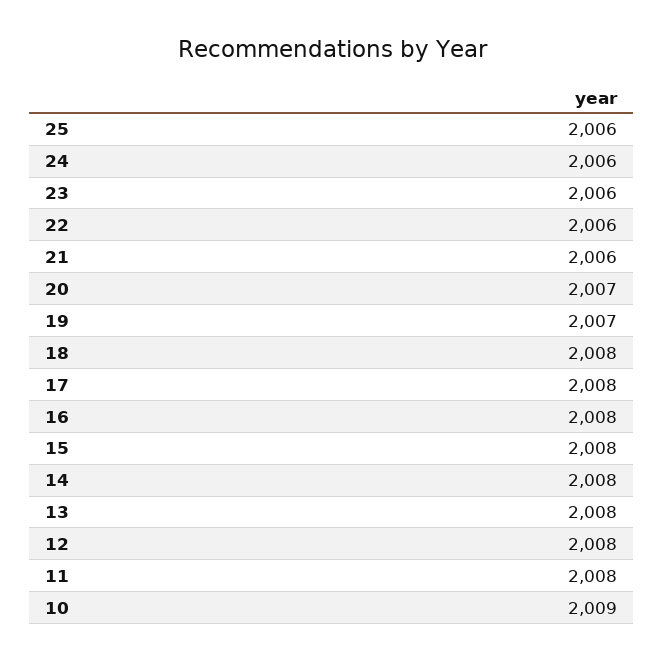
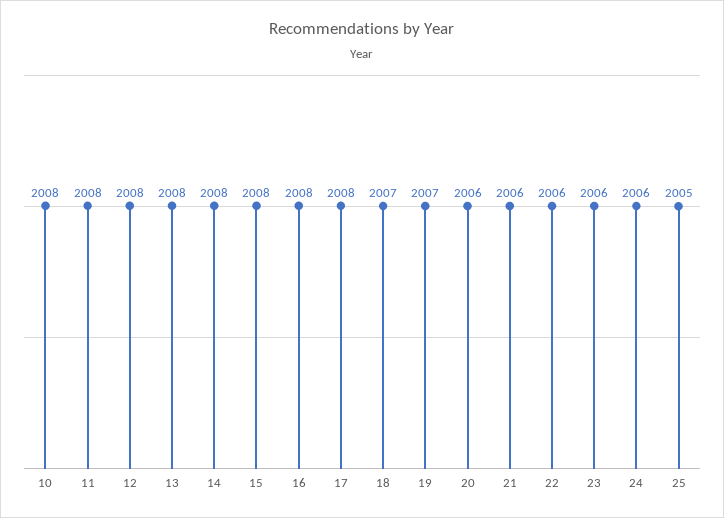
25: 2006 -> 2005
20: 2007 -> 2006
18: 2008 -> 2007
10: 2009 -> 2008

